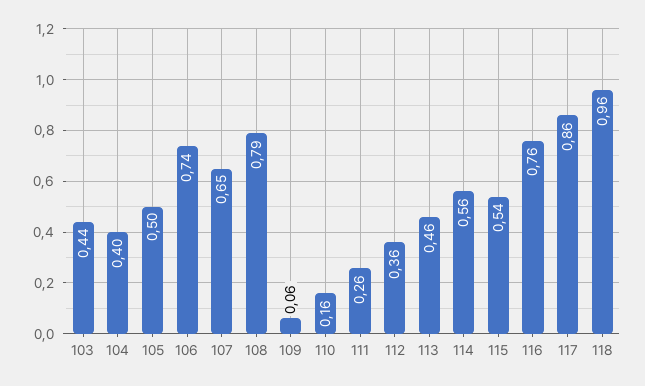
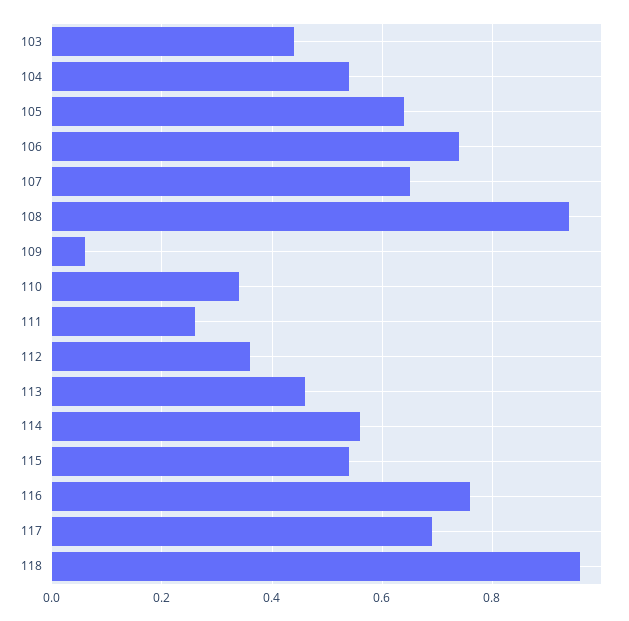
104: 0.4 -> 0.55
105: 0.5 -> 0.65
108: 0.79 -> 0.95
110: 0.16 -> 0.35
117: 0.86 -> 0.7

